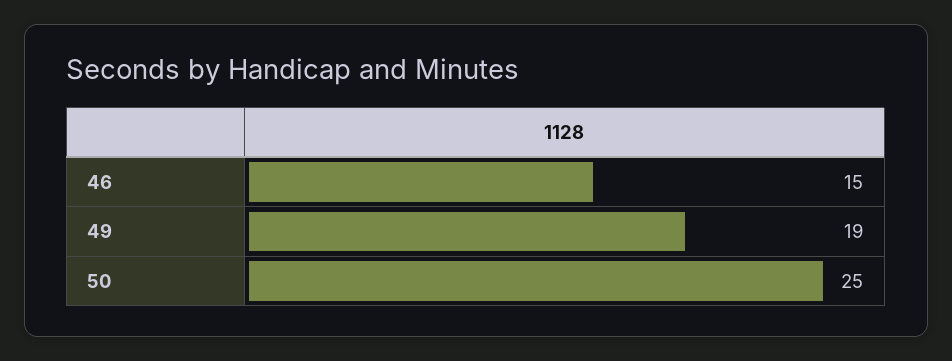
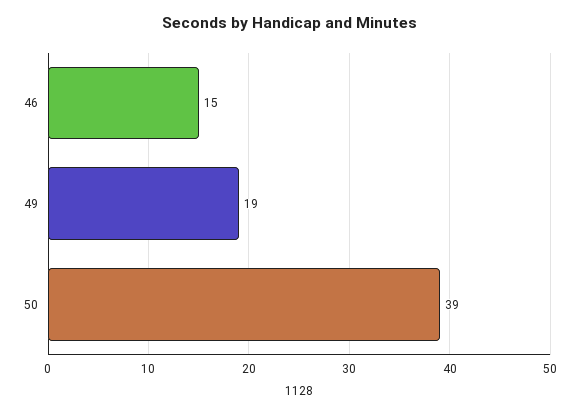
50: 25 -> 39

